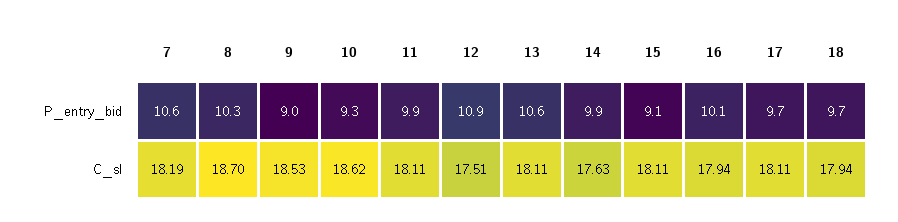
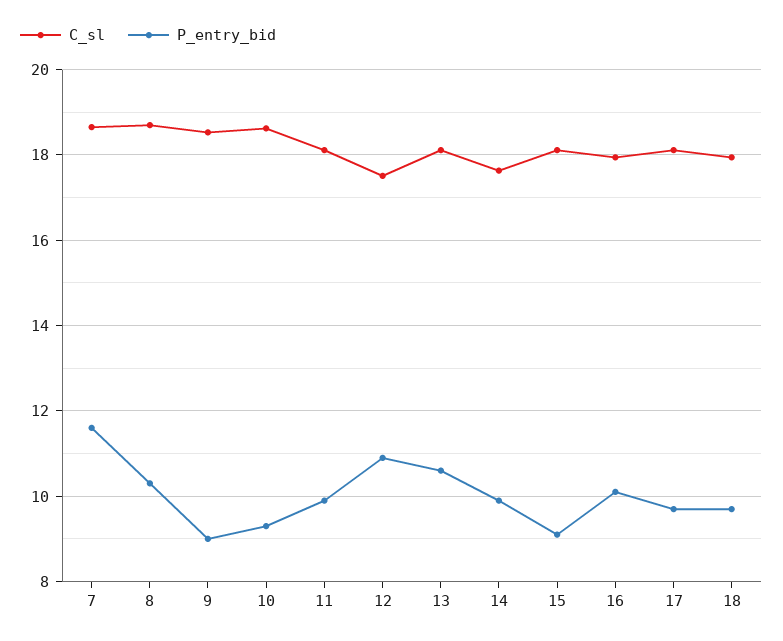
P_entry_bid, 7: 10.6 -> 11.6
C_sl, 7: 18.19 -> 18.6

